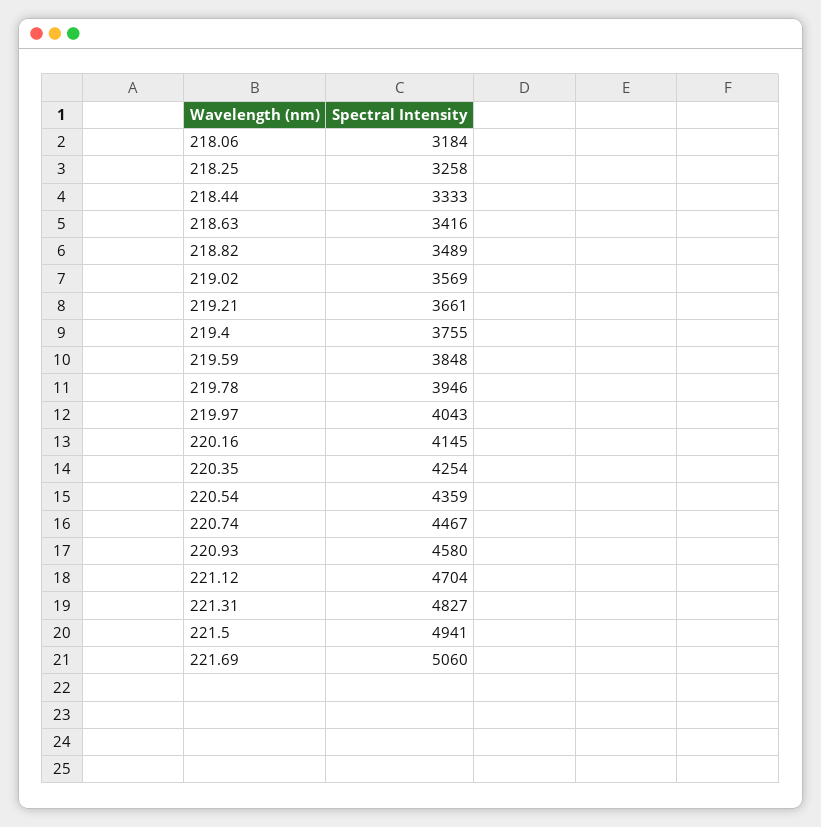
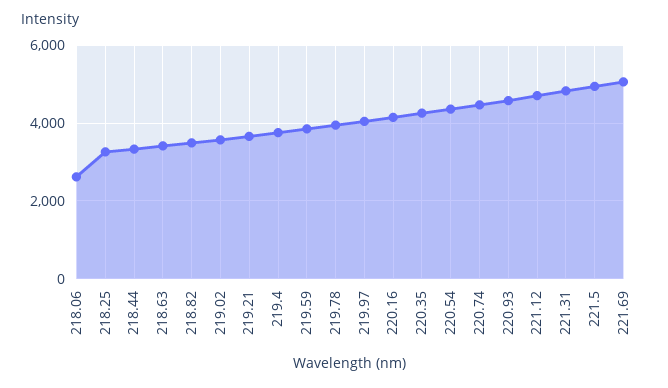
218.06: 3184 -> 2600

